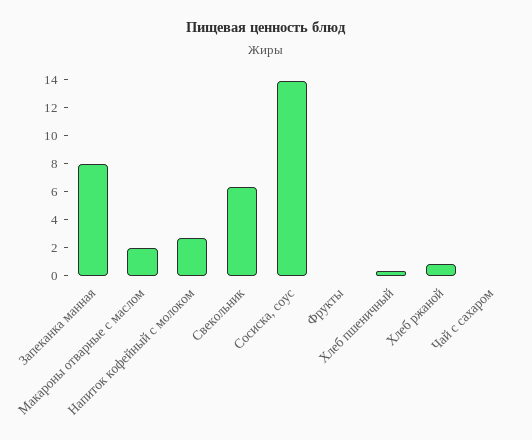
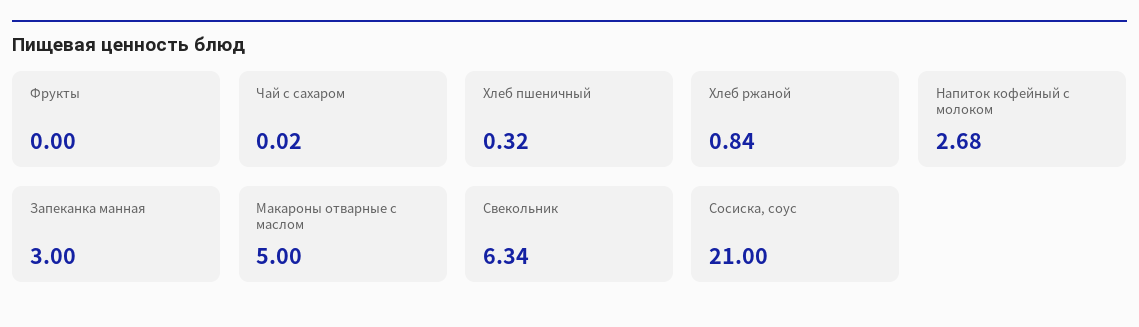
Запеканка манная: 8 -> 3
Макароны отварные с маслом: 2 -> 5
Сосиска, соус: 14 -> 21

